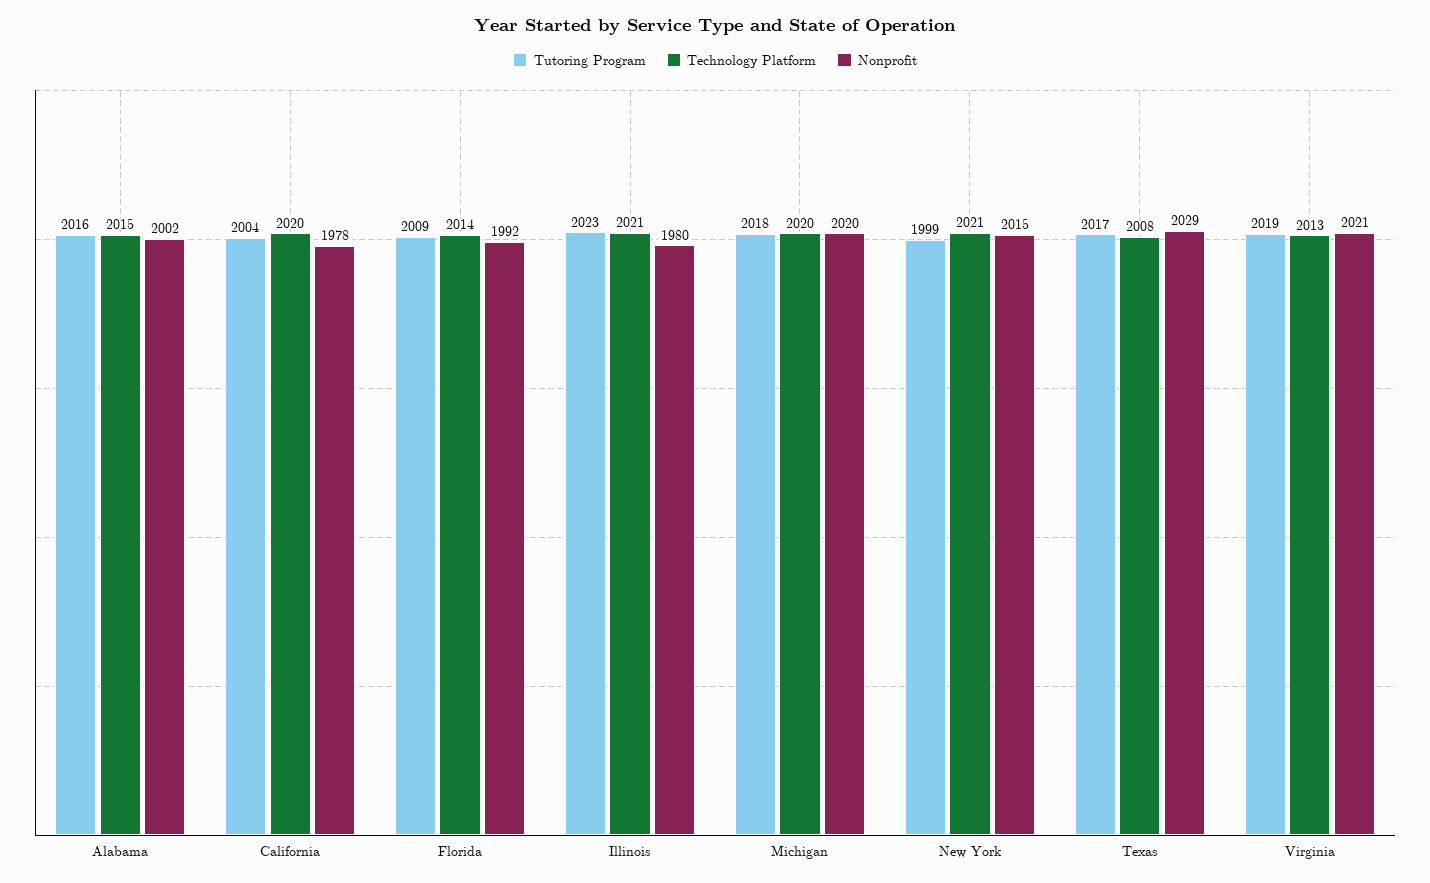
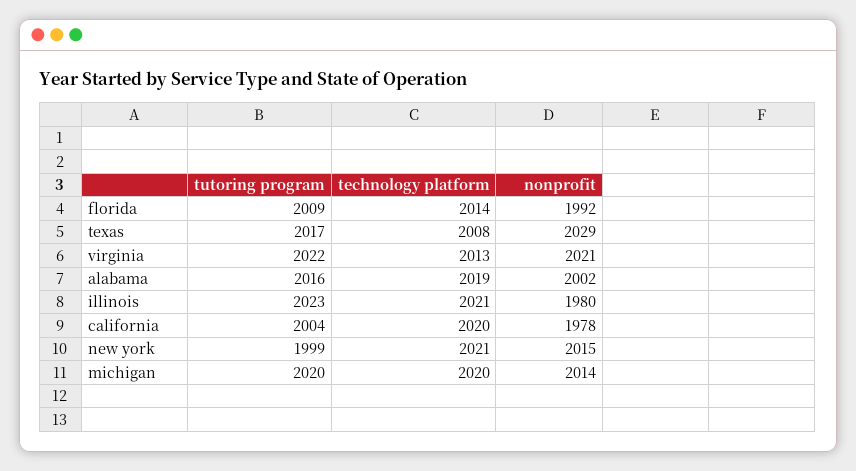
Technology Platform, Alabama: 2015 -> 2019
Tutoring Program, Michigan: 2018 -> 2020
Nonprofit, Michigan: 2020 -> 2014
Tutoring Program, Virginia: 2019 -> 2022

